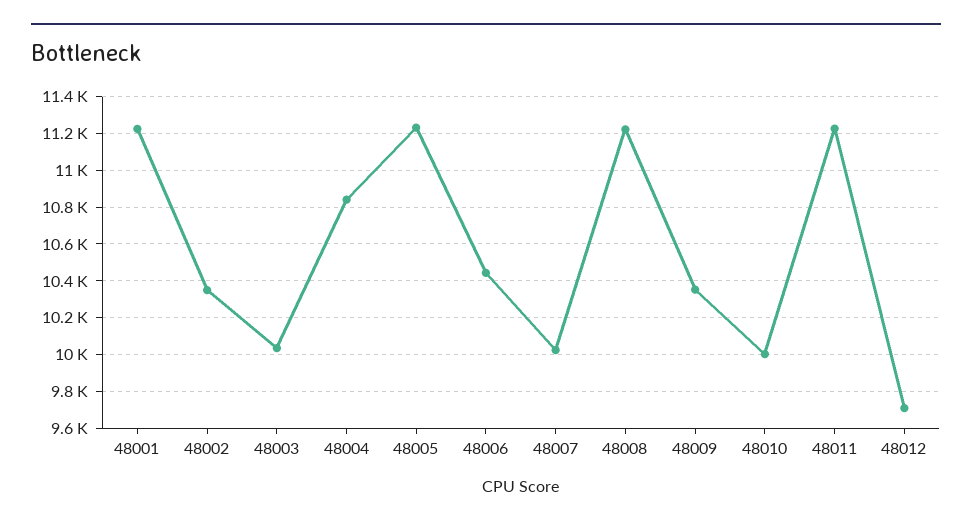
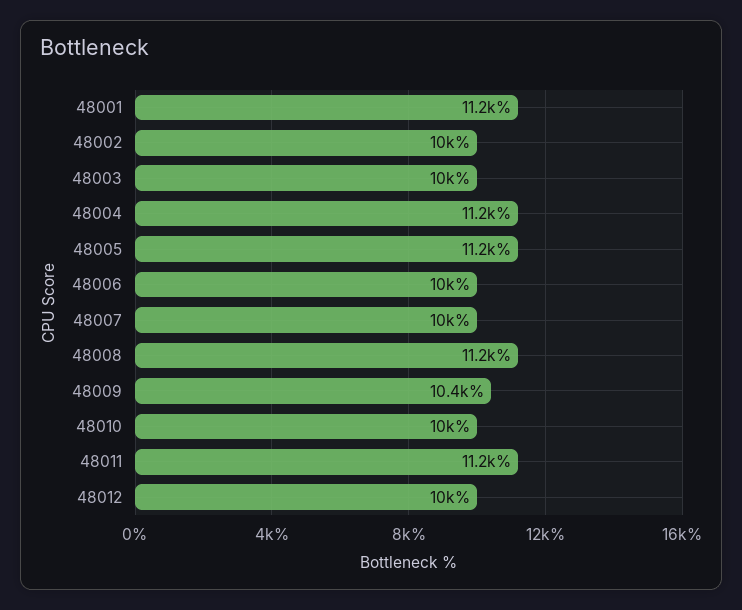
48002: 10350 -> 10000
48004: 10850 -> 11200
48006: 10450 -> 10000
48012: 9700 -> 10000

